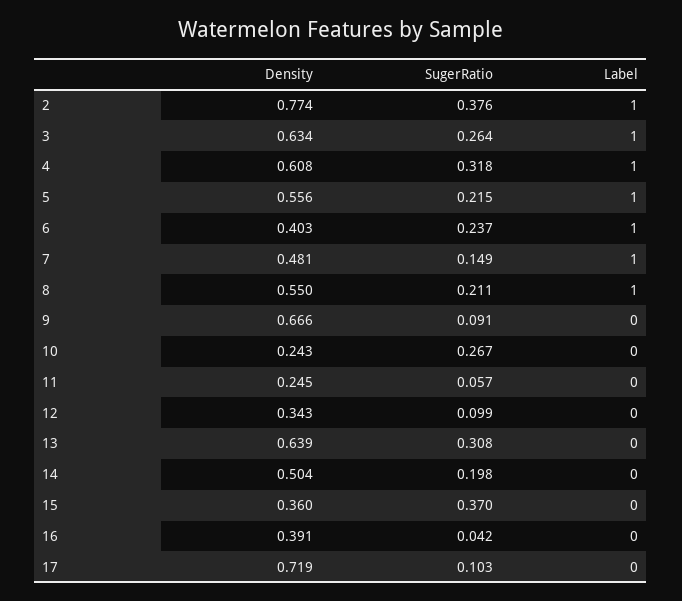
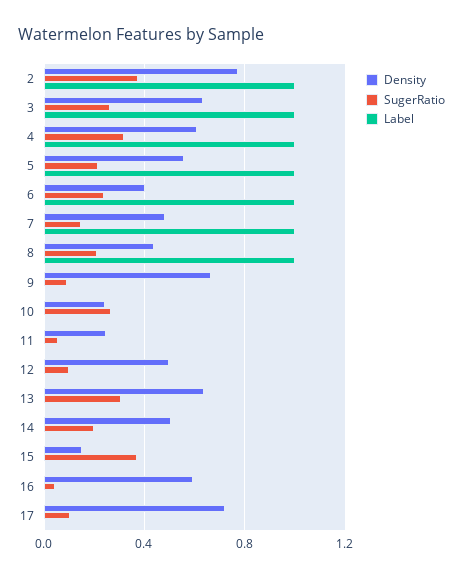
Density, 8: 0.55 -> 0.45
Density, 12: 0.343 -> 0.5
Density, 15: 0.36 -> 0.15
Density, 16: 0.391 -> 0.6

